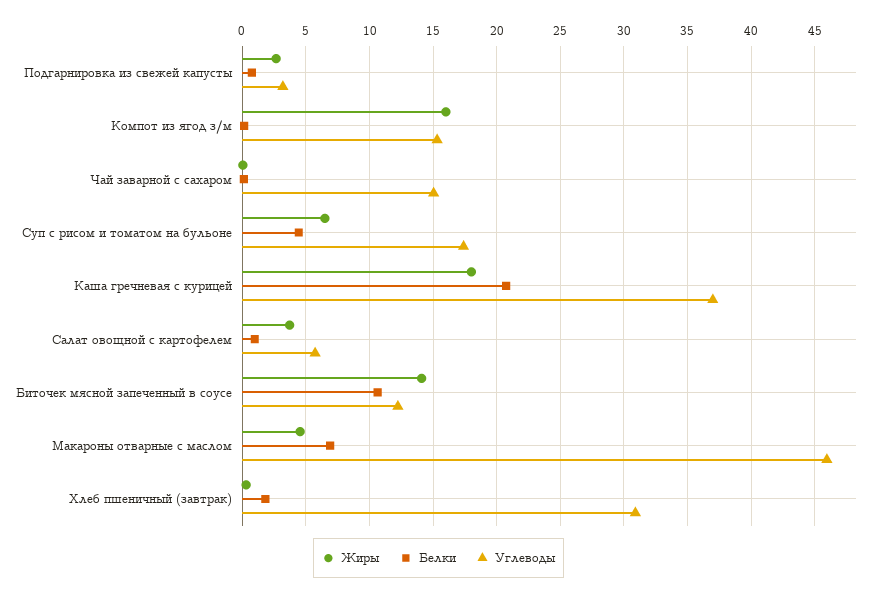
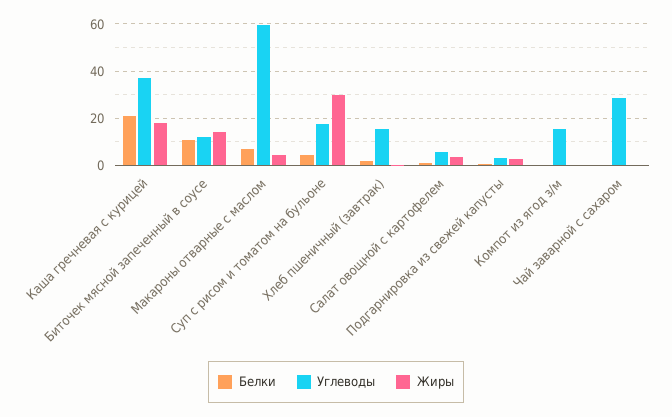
Жиры, Компот из ягод з/м: 16 -> 0
Углеводы, Чай заварной с сахаром: 15 -> 30
Жиры, Суп с рисом и томатом на бульоне: 6.5 -> 30
Углеводы, Макароны отварные с маслом: 46 -> 60
Углеводы, Хлеб пшеничный (завтрак): 31 -> 15

